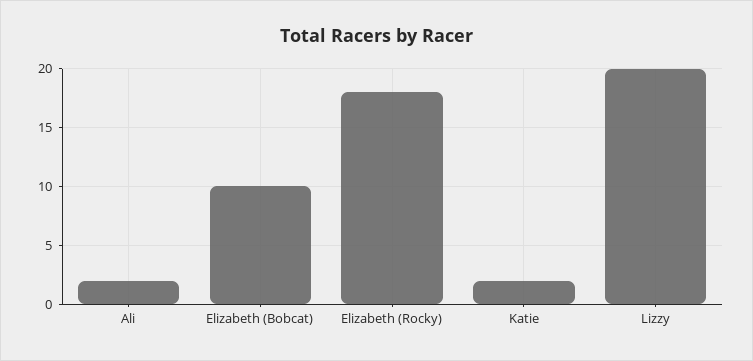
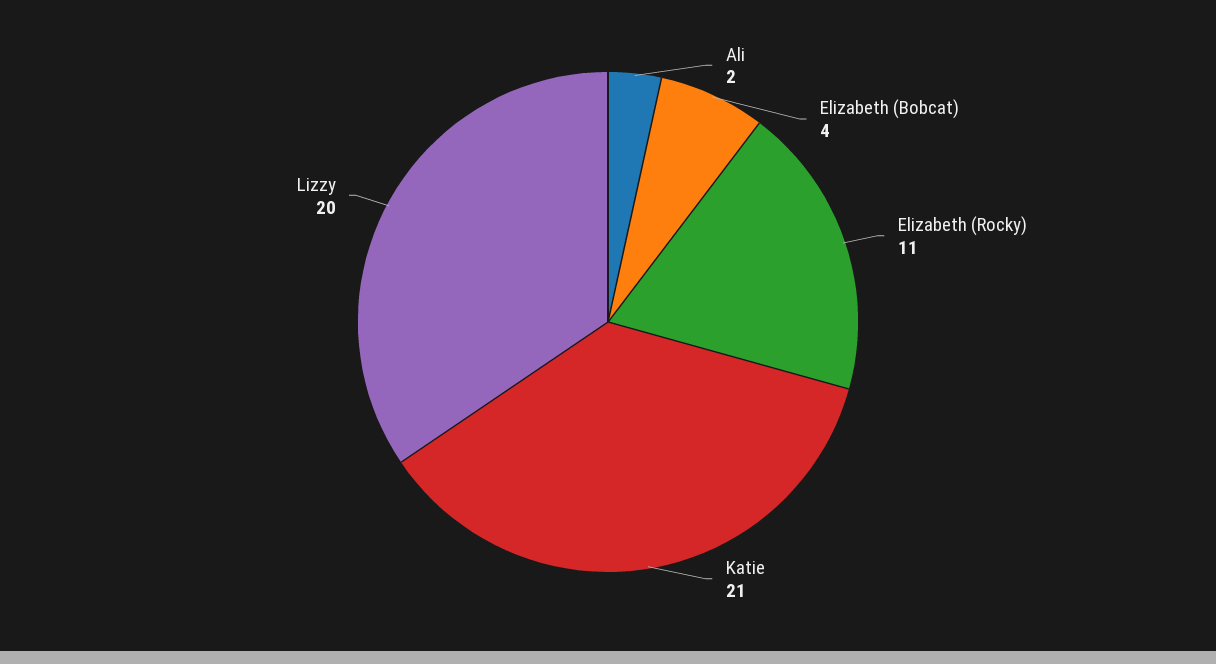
Elizabeth (Bobcat): 10 -> 4
Elizabeth (Rocky): 18 -> 11
Katie: 2 -> 21

